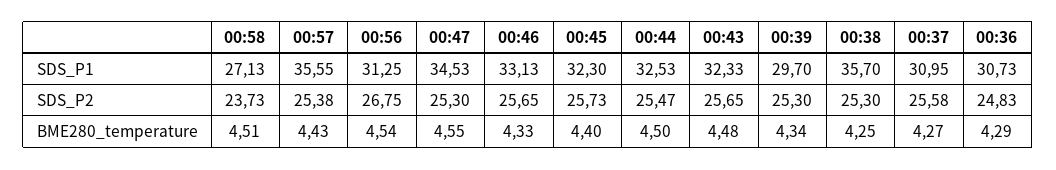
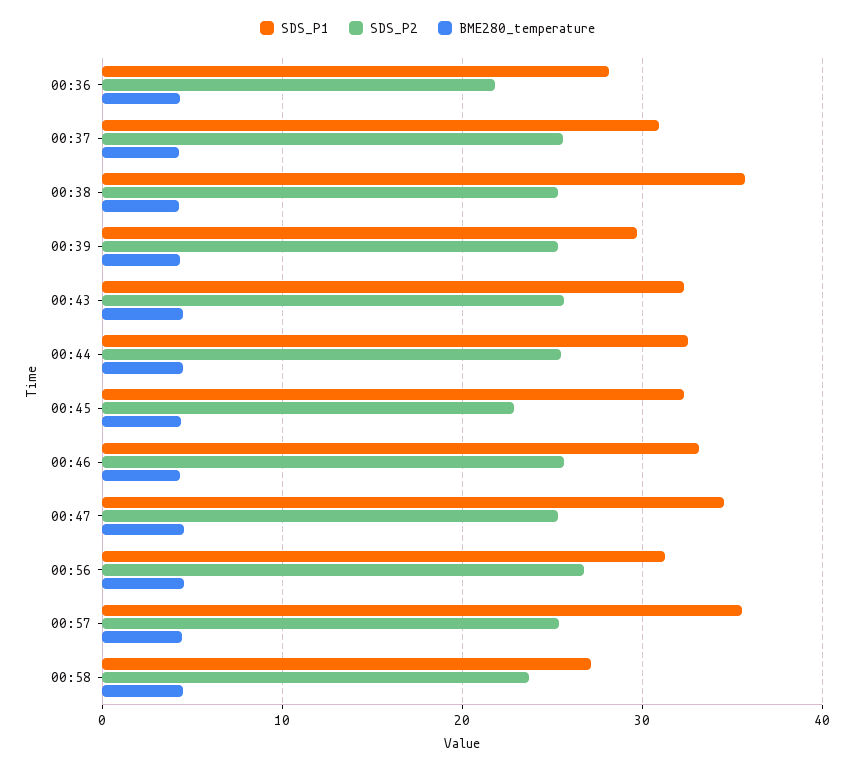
SDS_P1, 00:36: 30.73 -> 28
SDS_P2, 00:45: 25.73 -> 23
SDS_P2, 00:36: 24.83 -> 22

